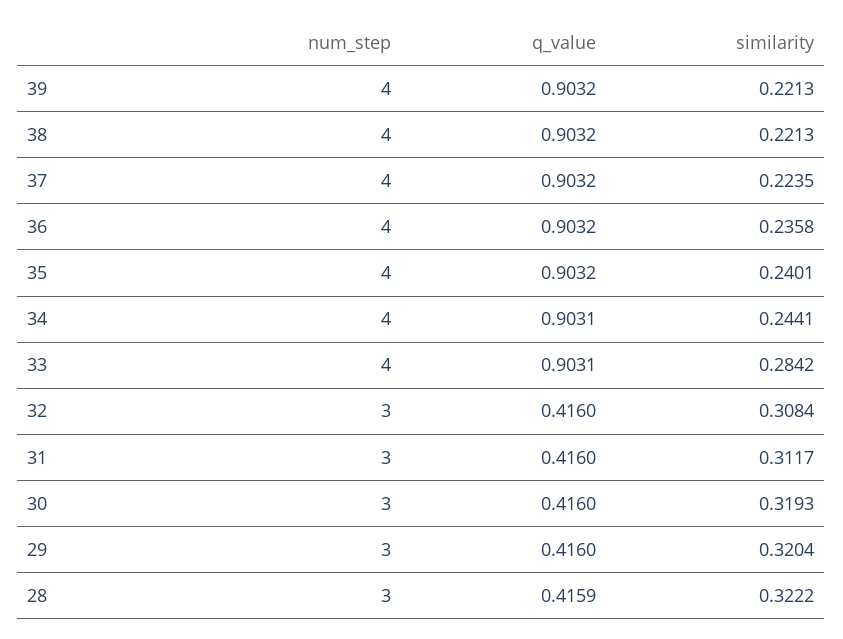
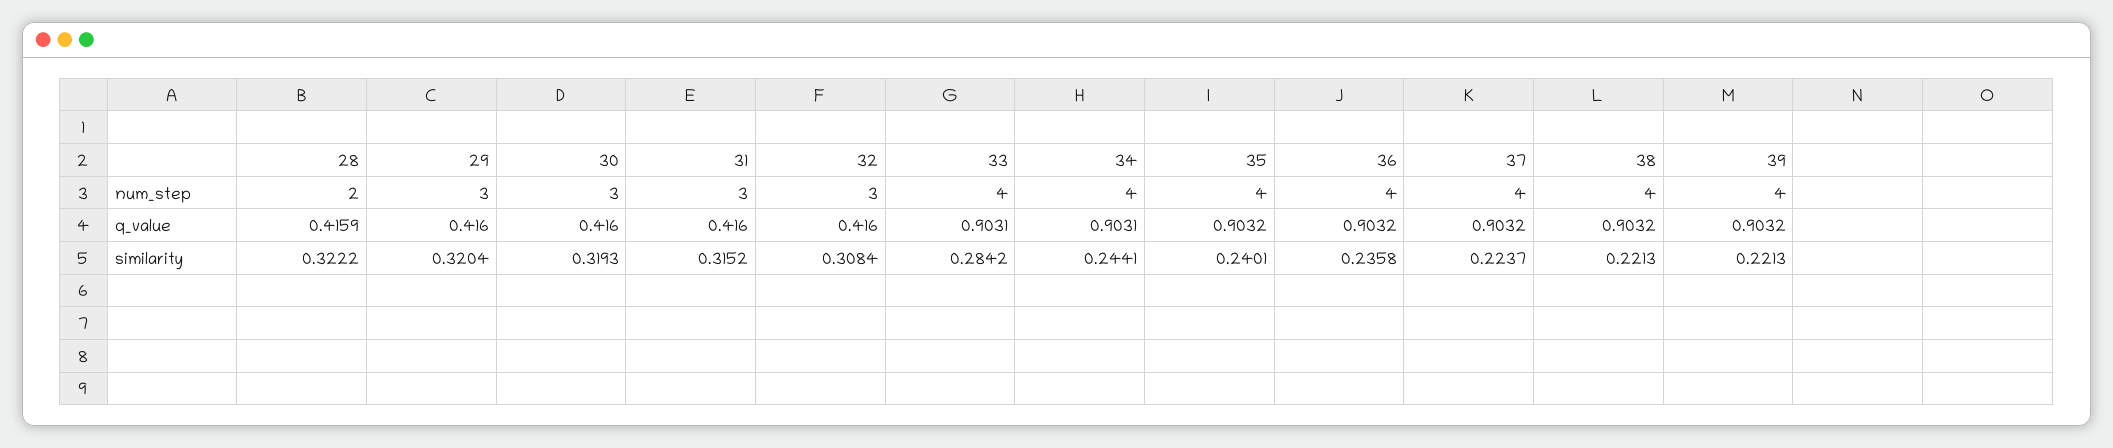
similarity, 37: 0.2235 -> 0.2237
similarity, 31: 0.3117 -> 0.3152
num_step, 28: 3 -> 2

